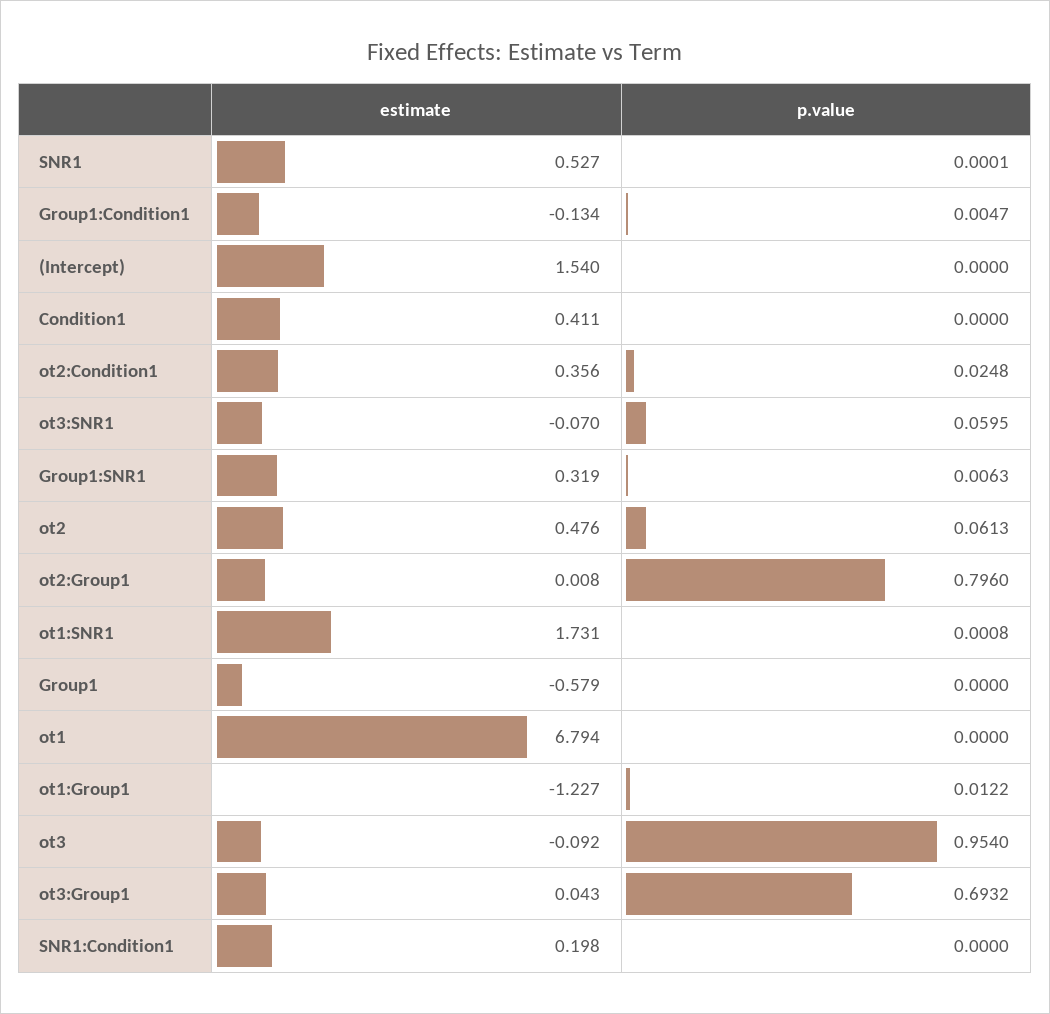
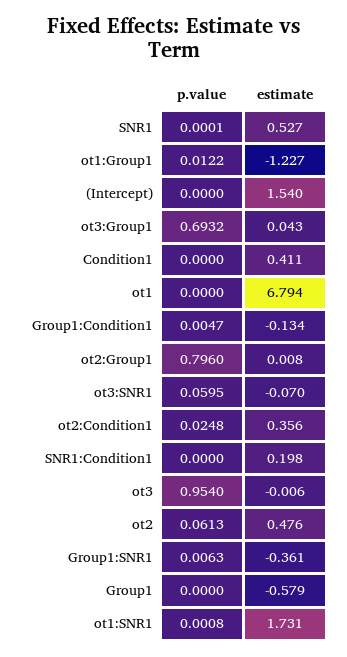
estimate, Group1:SNR1: 0.319 -> -0.361
estimate, ot3: -0.092 -> -0.006

